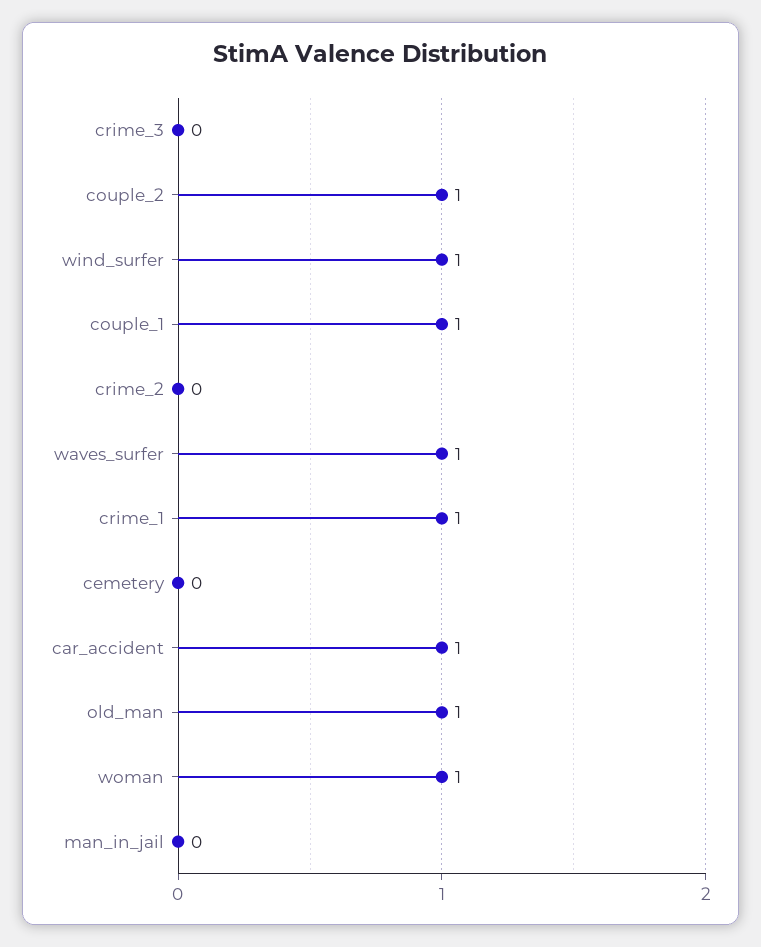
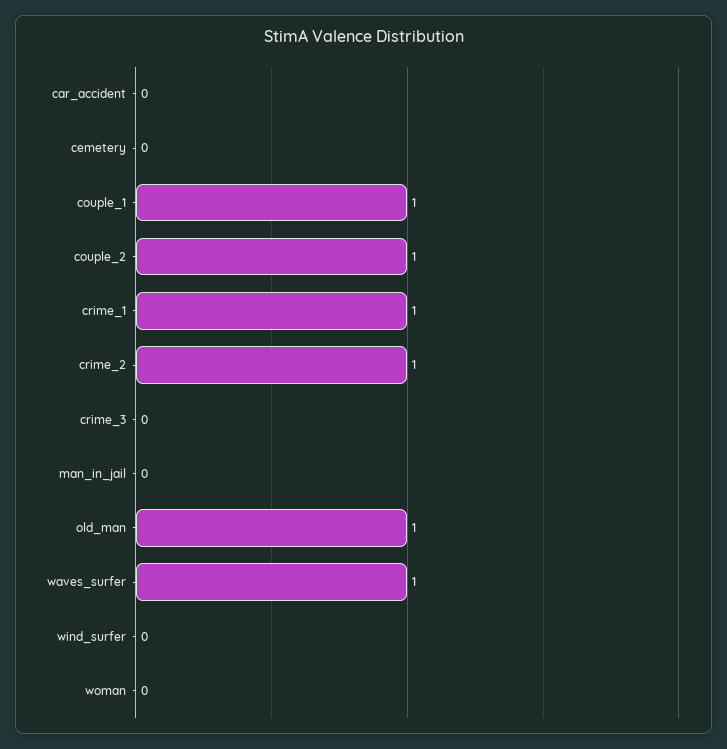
wind_surfer: 1 -> 0
crime_2: 0 -> 1
car_accident: 1 -> 0
woman: 1 -> 0

